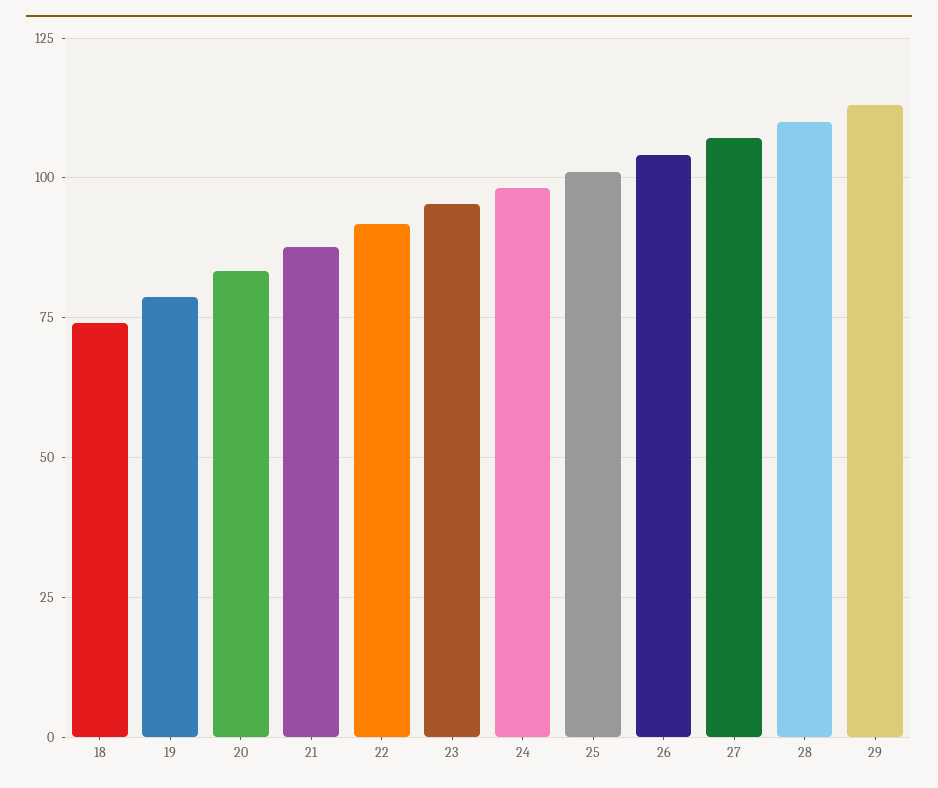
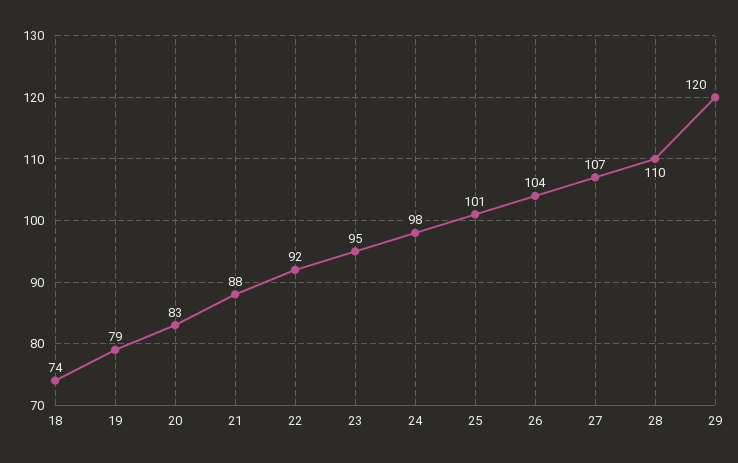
29: 112.5 -> 120

